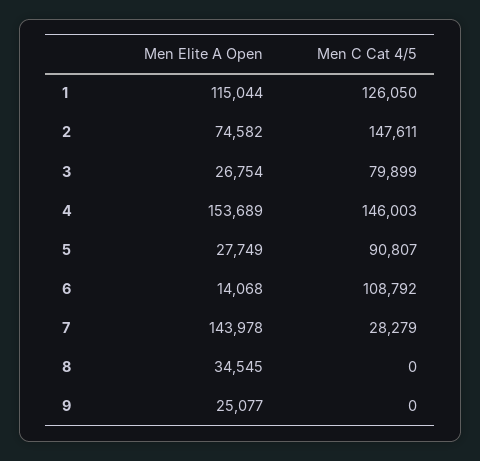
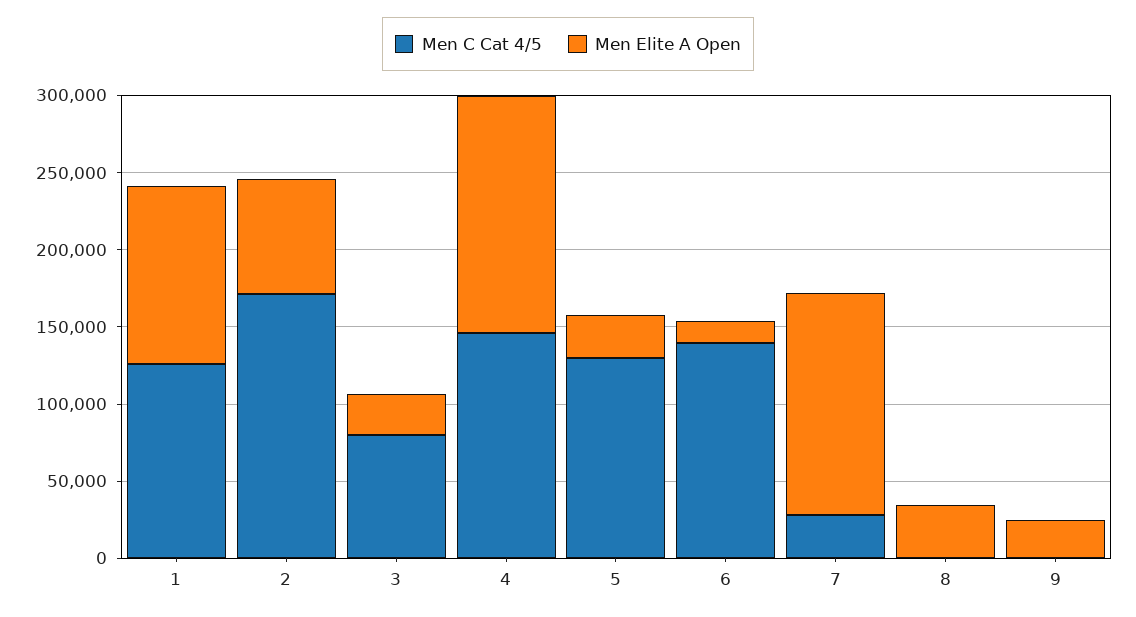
Men C Cat 4/5, 2: 147611 -> 170000
Men C Cat 4/5, 5: 90807 -> 130000
Men C Cat 4/5, 6: 108792 -> 140000

